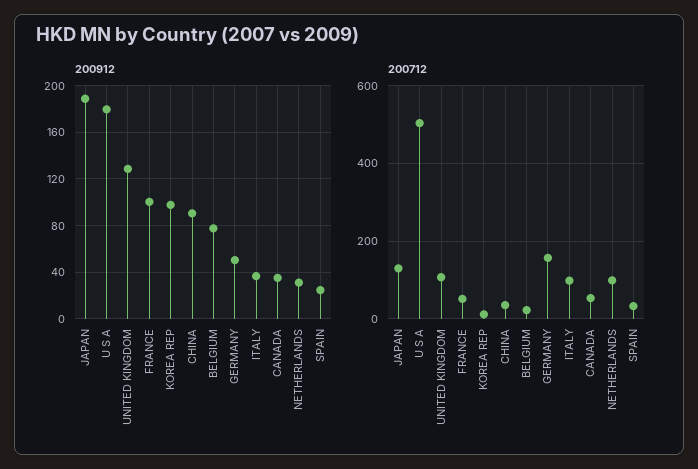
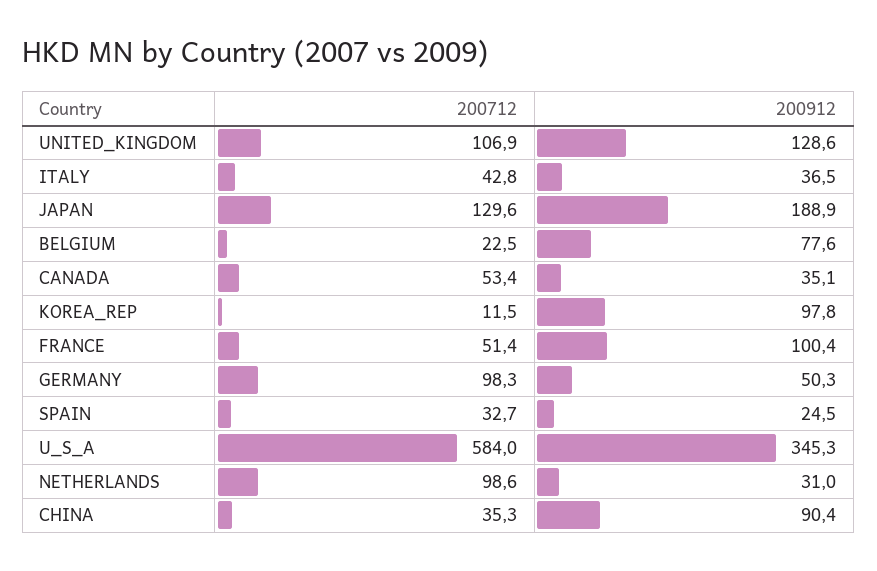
200912, U S A: 180 -> 345.3
200712, U S A: 500 -> 584
200712, GERMANY: 160 -> 98.3
200712, ITALY: 100 -> 42.8

